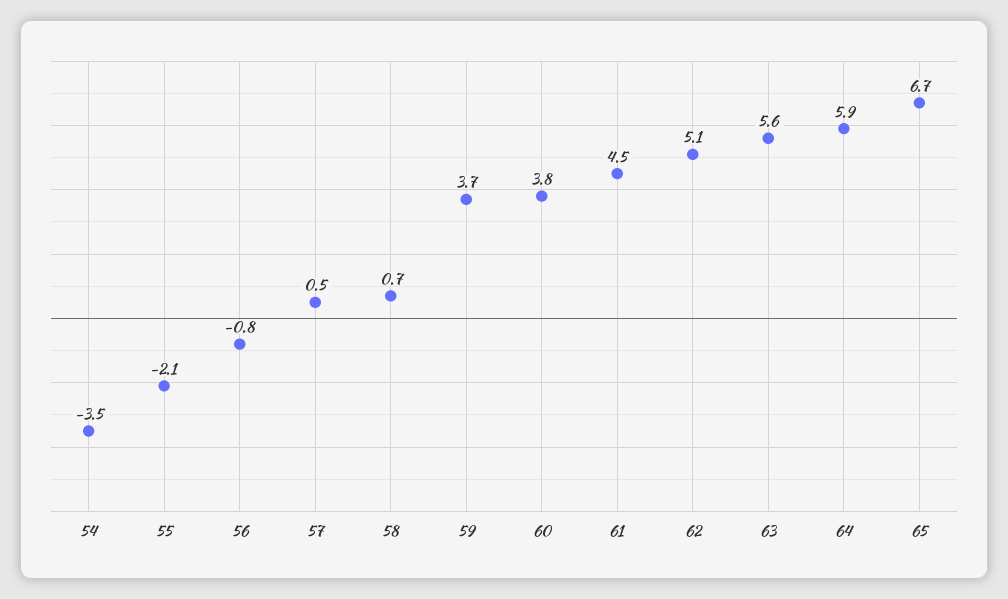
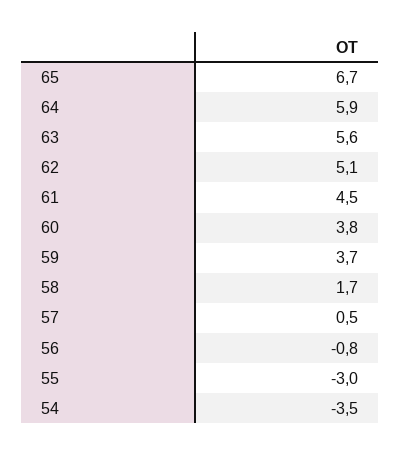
55: -2.1 -> -3
58: 0.7 -> 1.7

